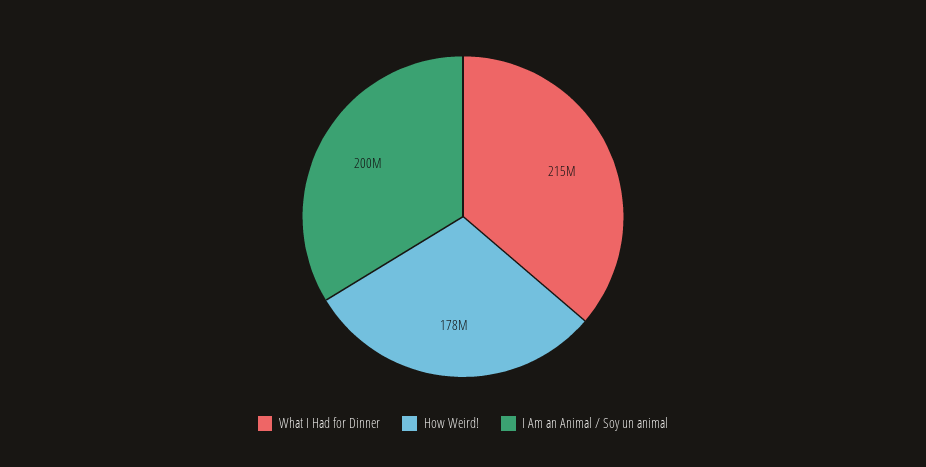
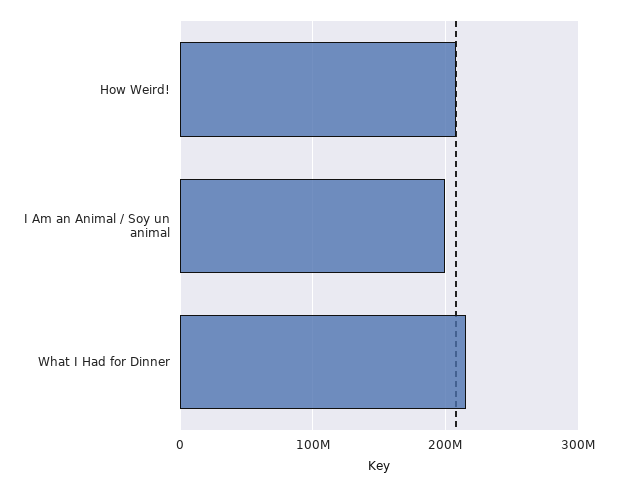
How Weird!: 178000000 -> 210000000

